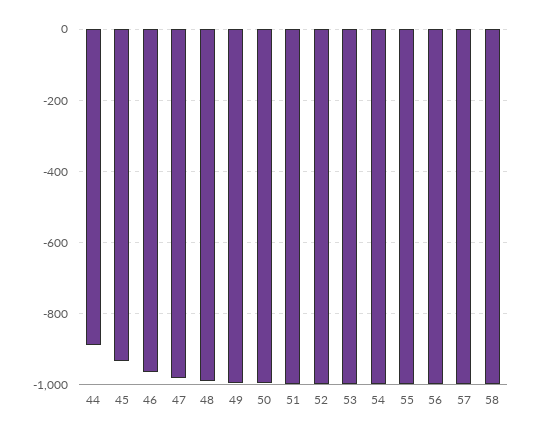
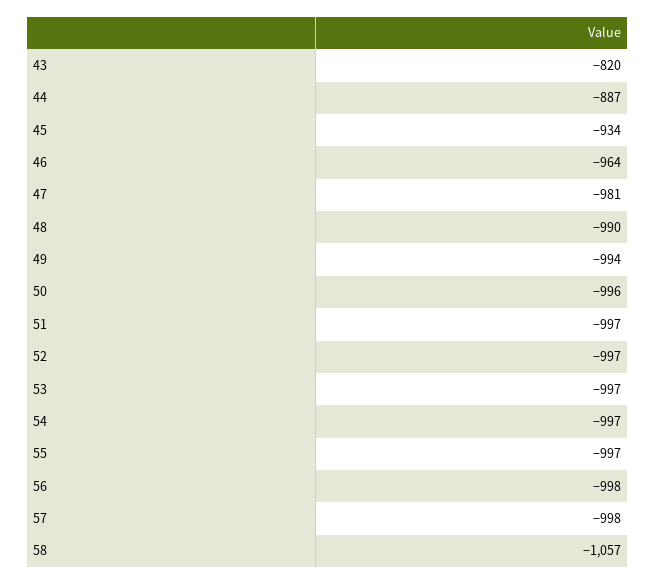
58: -1000 -> -1057
43: none -> -820

